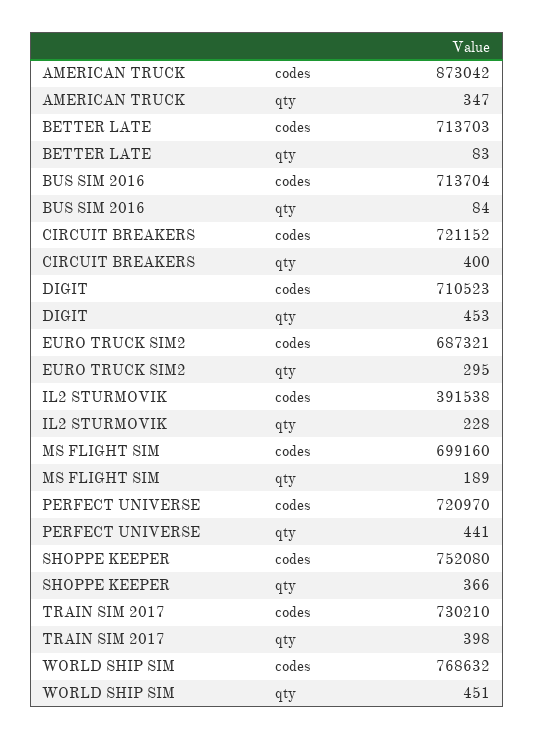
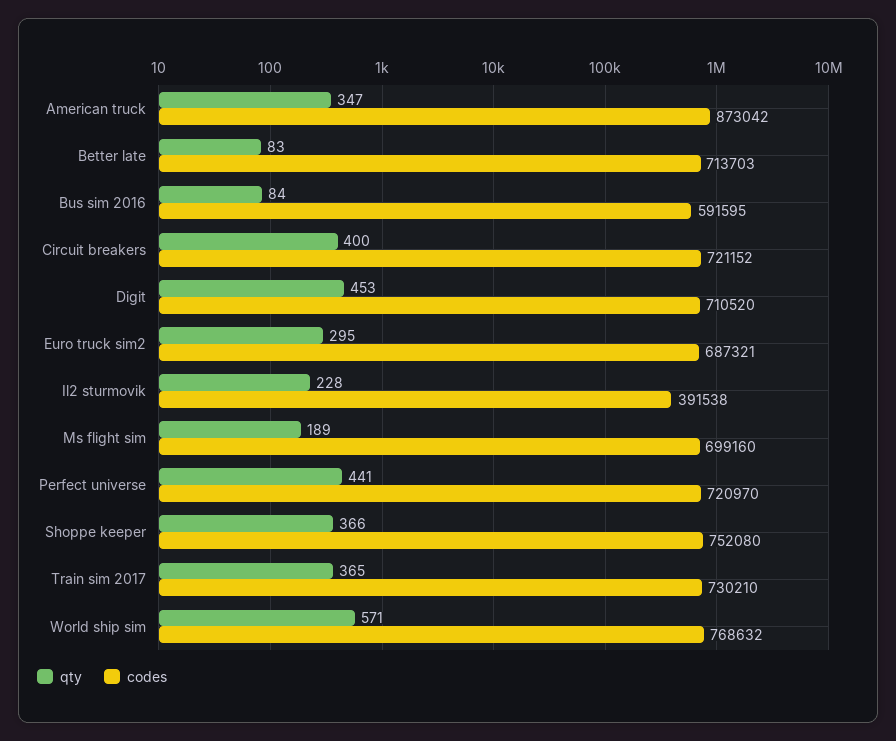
codes, BUS SIM 2016: 713704 -> 591595
codes, DIGIT: 710523 -> 710520
qty, TRAIN SIM 2017: 398 -> 365
qty, WORLD SHIP SIM: 451 -> 571

